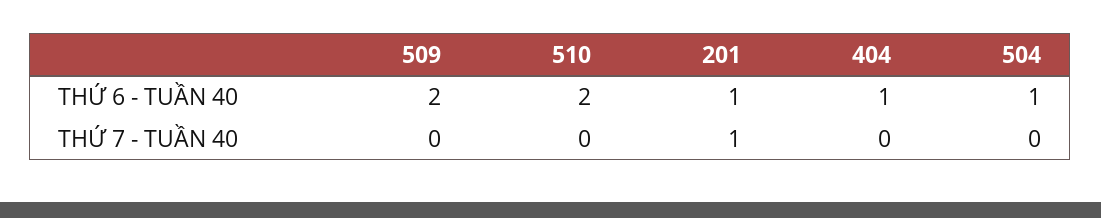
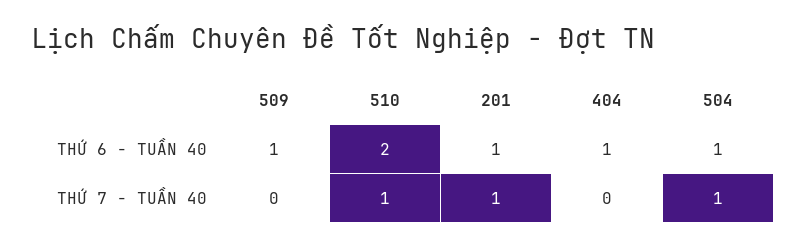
509, THỨ 6 - TUẦN 40: 2 -> 1
510, THỨ 7 - TUẦN 40: 0 -> 1
504, THỨ 7 - TUẦN 40: 0 -> 1

